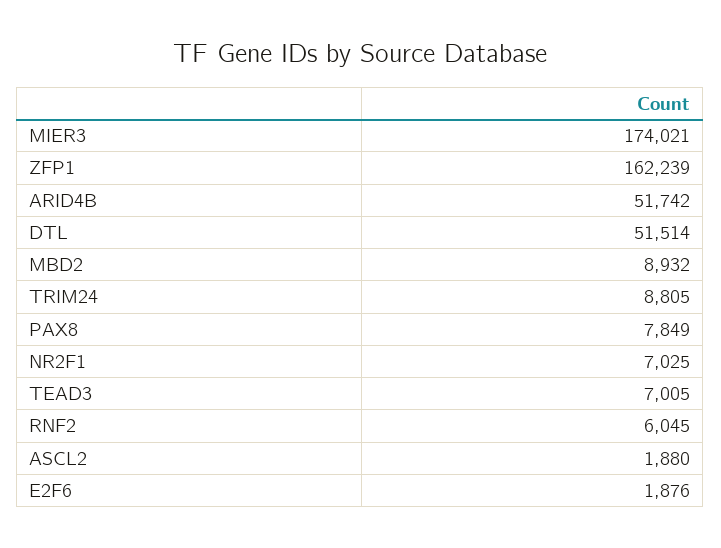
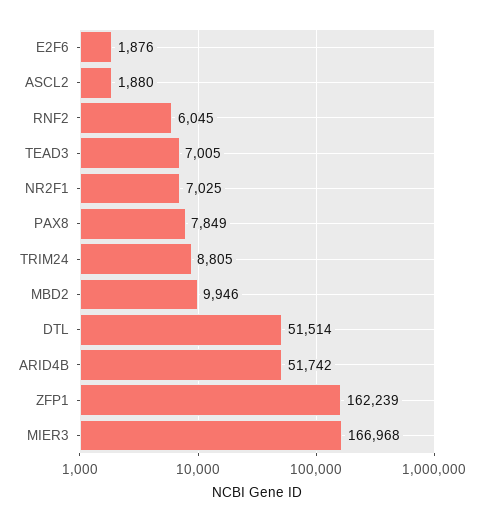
MIER3: 174021 -> 166968
MBD2: 8932 -> 9946

